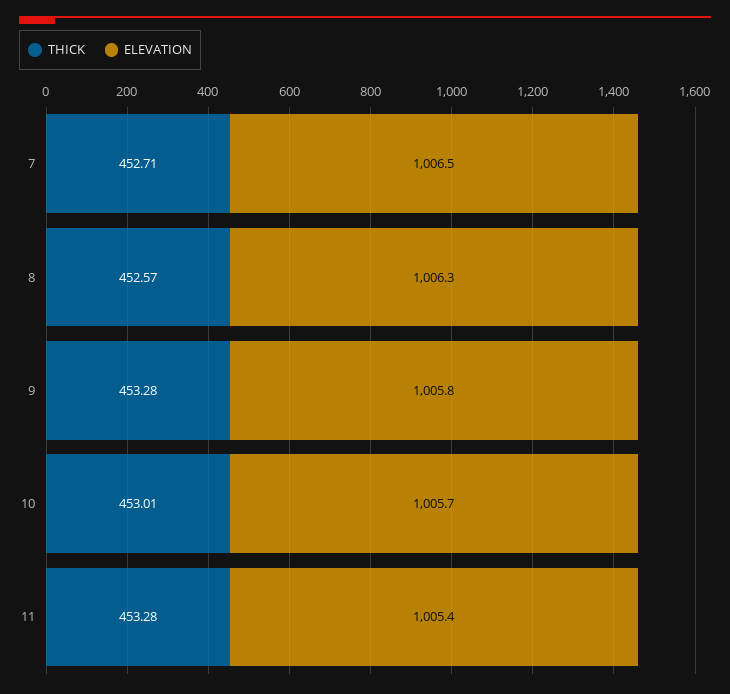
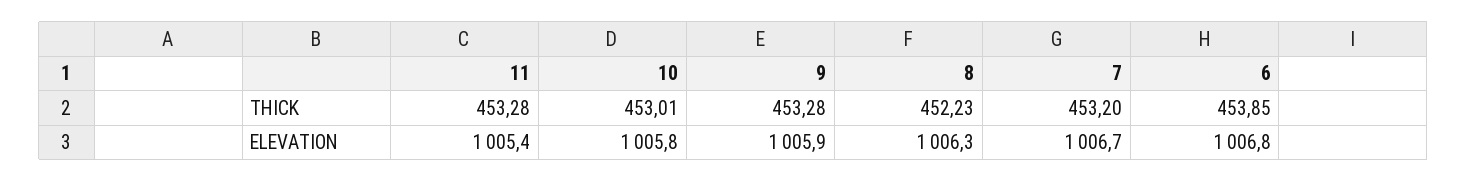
THICK, 7: 452.71 -> 453.2
ELEVATION, 7: 1006.5 -> 1006.7
THICK, 8: 452.57 -> 452.23
ELEVATION, 9: 1005.8 -> 1005.9
ELEVATION, 10: 1005.7 -> 1005.8
THICK, 6: none -> 453.85
ELEVATION, 6: none -> 1006.8

